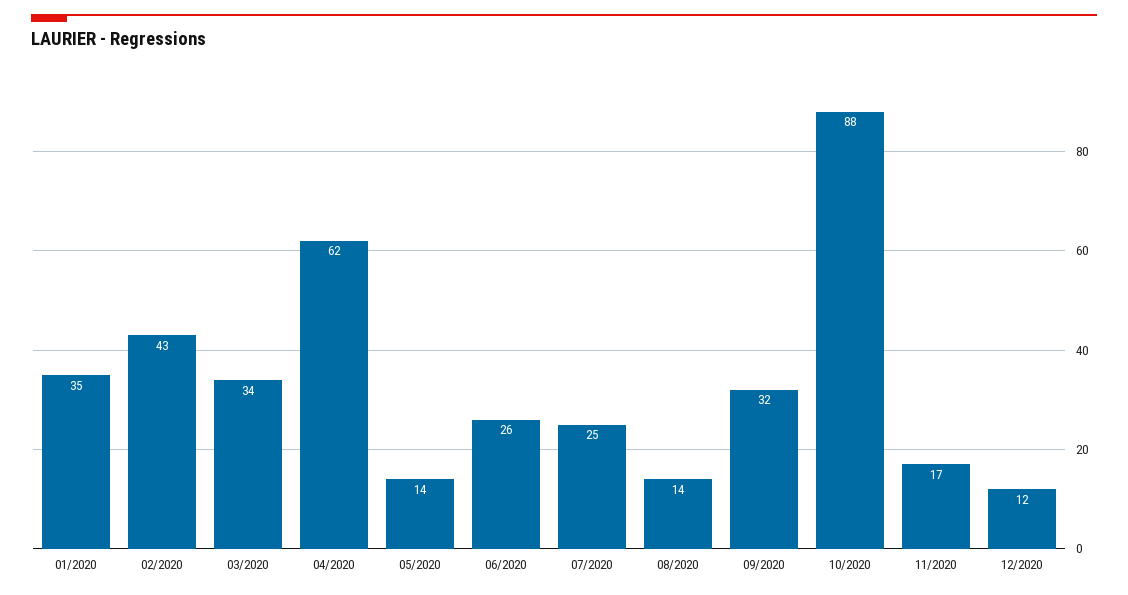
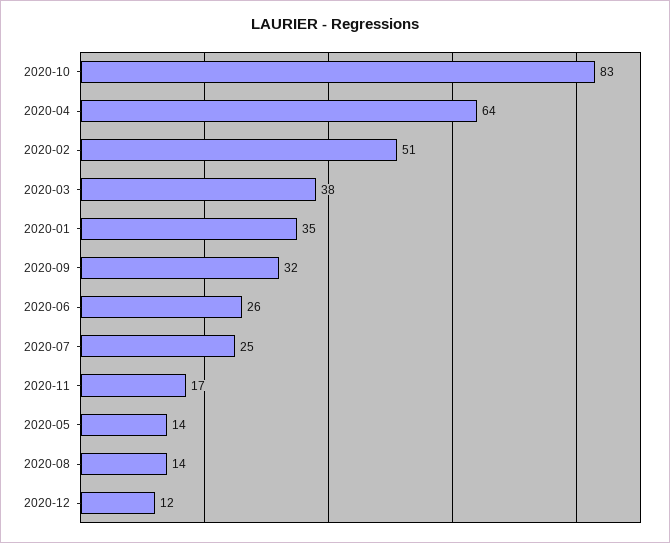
02/2020: 43 -> 51
03/2020: 34 -> 38
04/2020: 62 -> 64
10/2020: 88 -> 83

